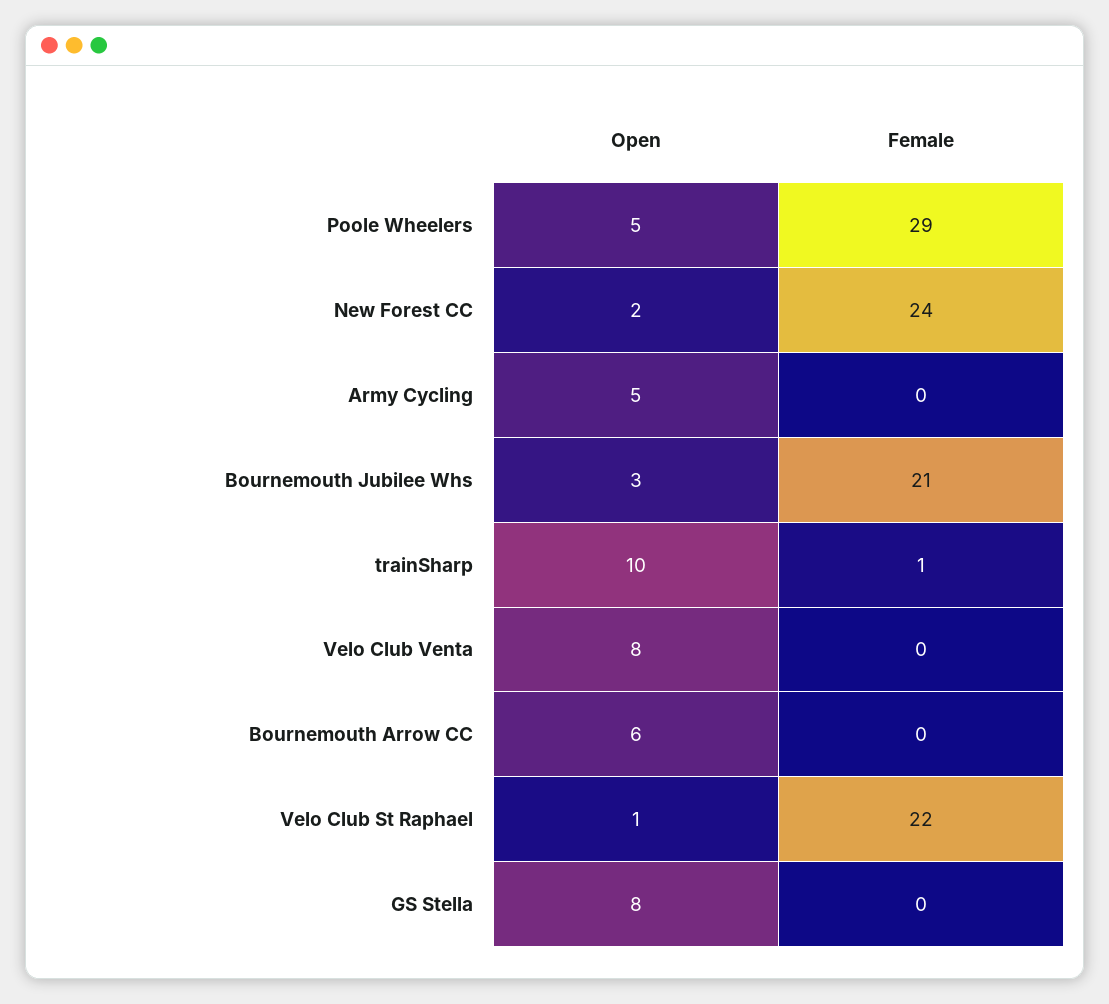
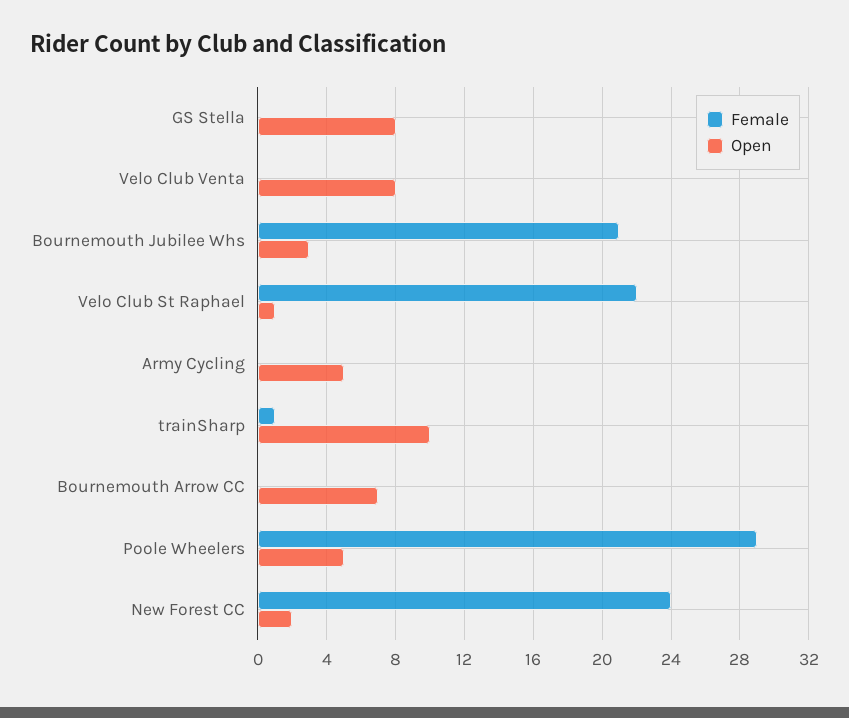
Open, Bournemouth Arrow CC: 6 -> 7

